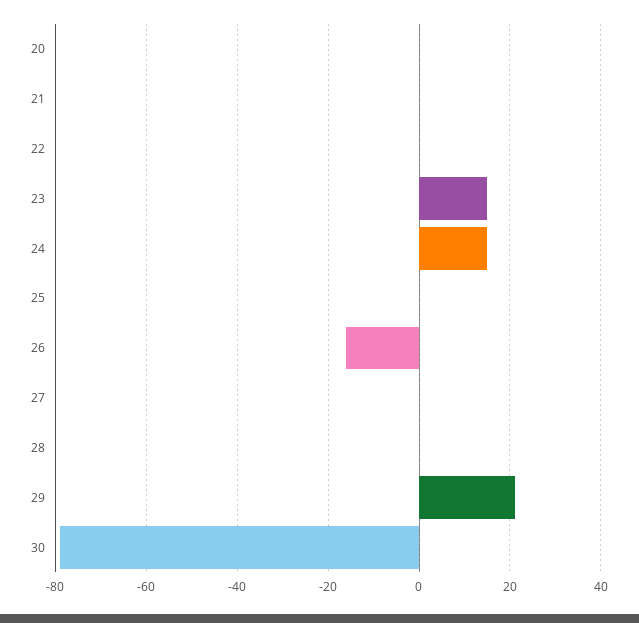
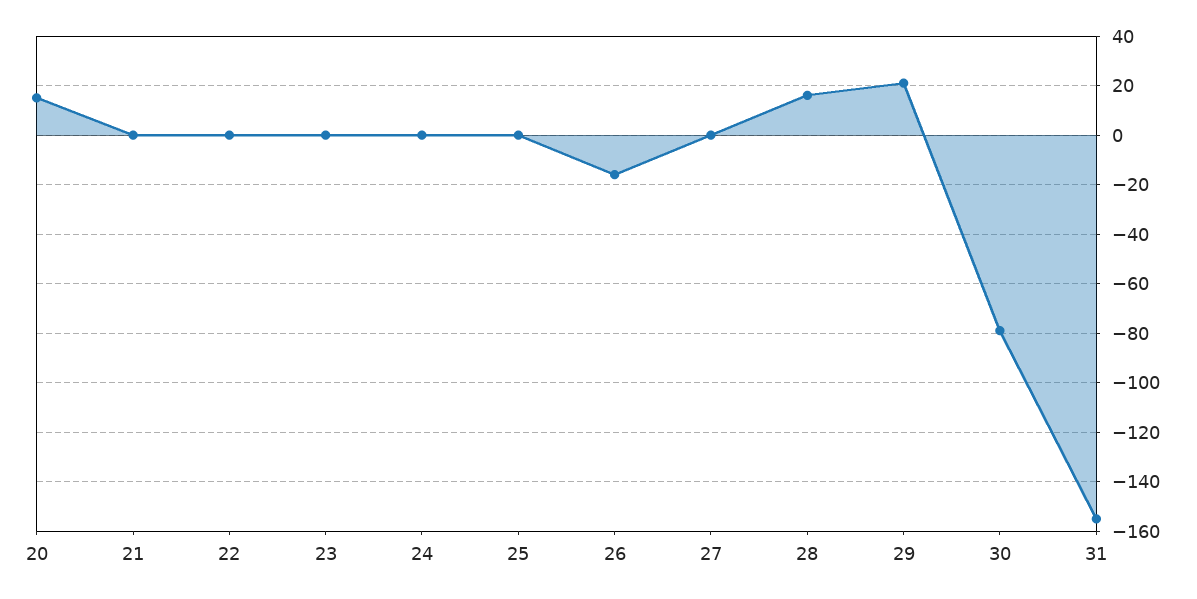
20: 0 -> 15
23: 15 -> 0
24: 15 -> 0
28: 0 -> 15
31: none -> -155

